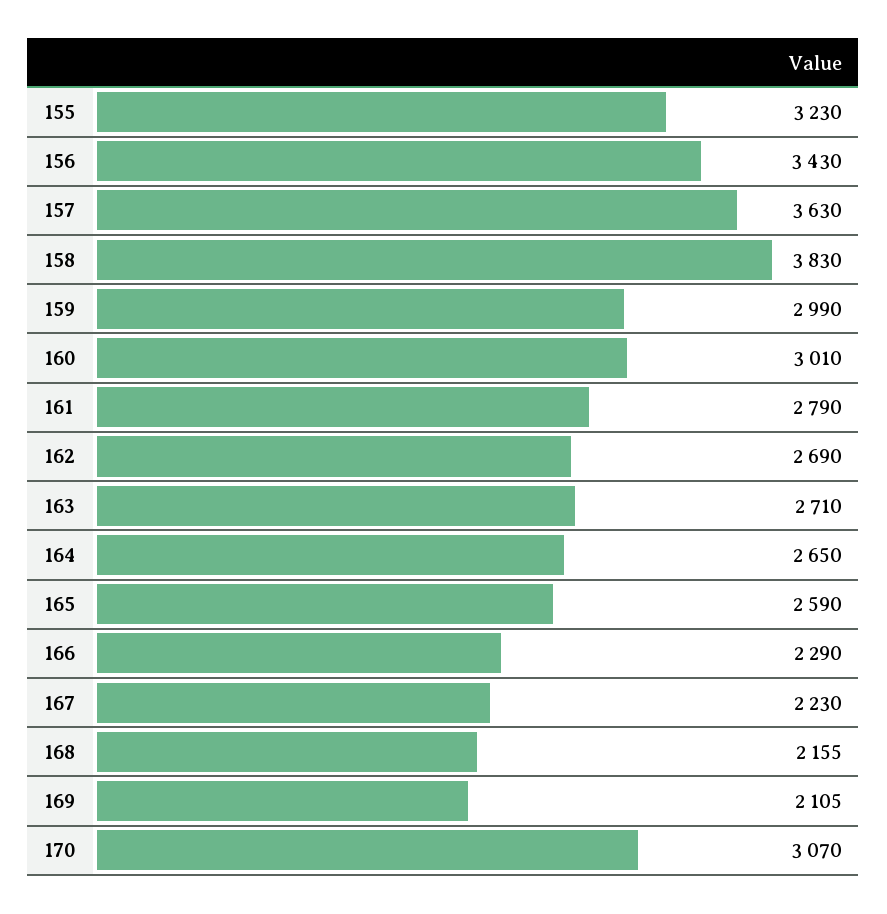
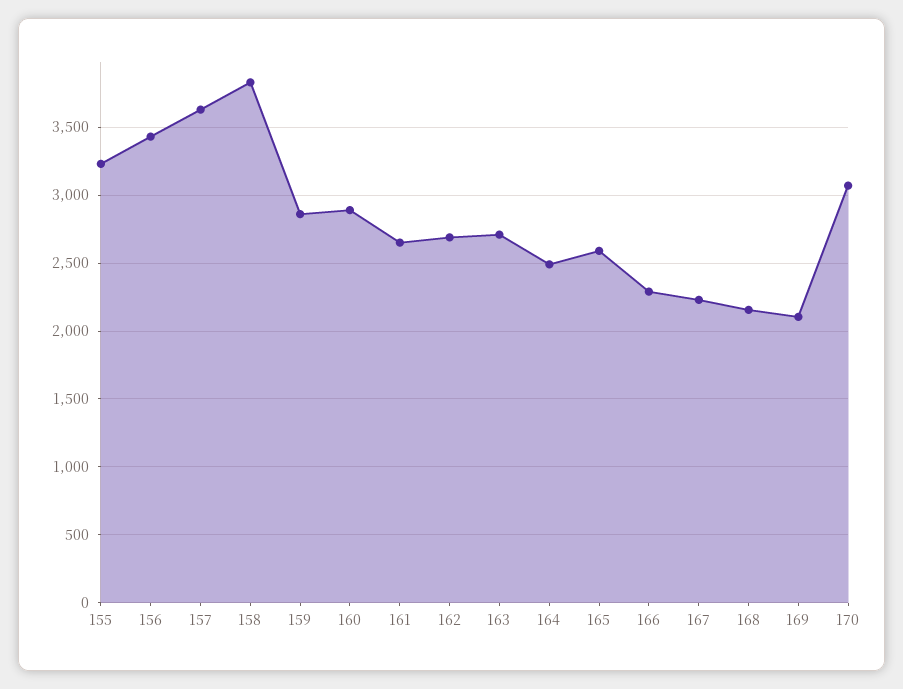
159: 2990 -> 2850
160: 3010 -> 2900
161: 2790 -> 2650
164: 2650 -> 2500

